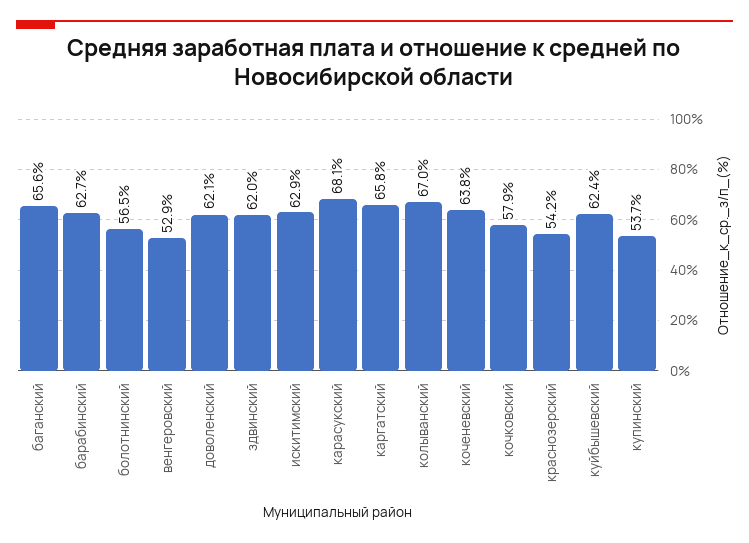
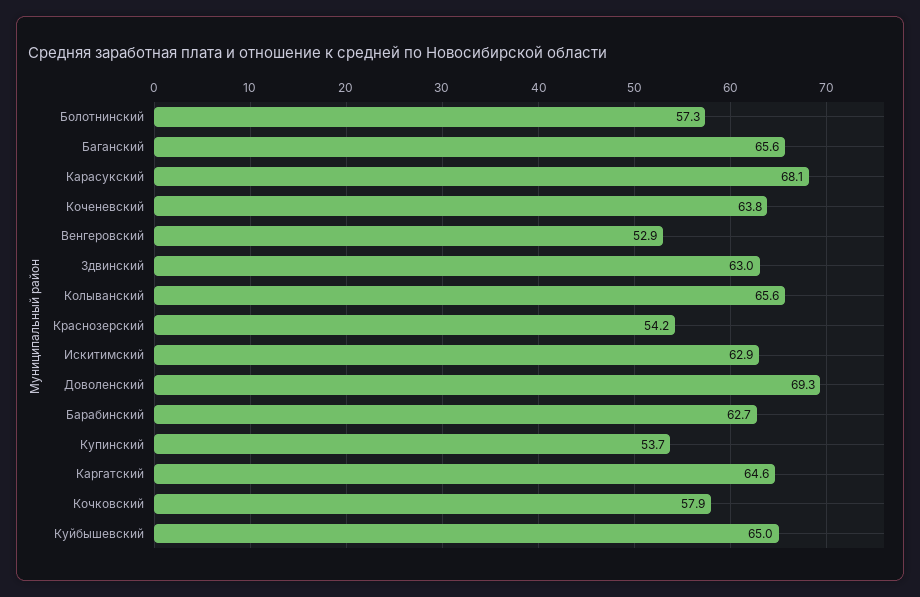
болотнинский: 56.5 -> 57.3
доволенский: 62.1 -> 69.3
здвинский: 62 -> 63
каргатский: 65.8 -> 64.6
колыванский: 67 -> 65.6
куйбышевский: 62.4 -> 65

